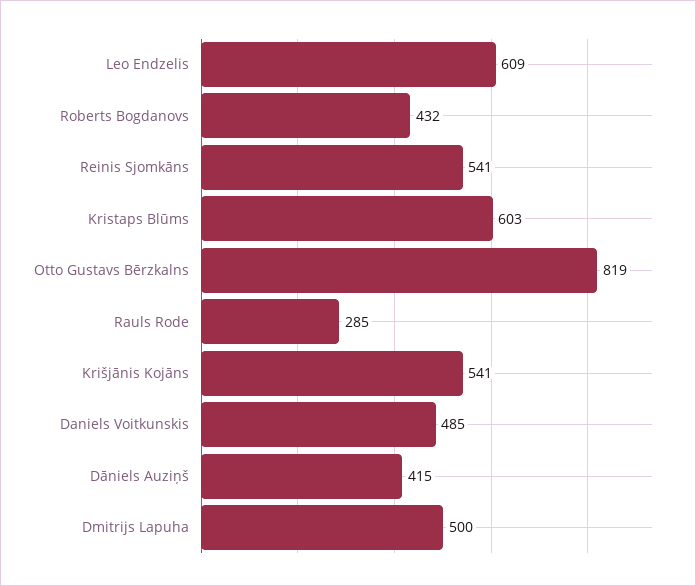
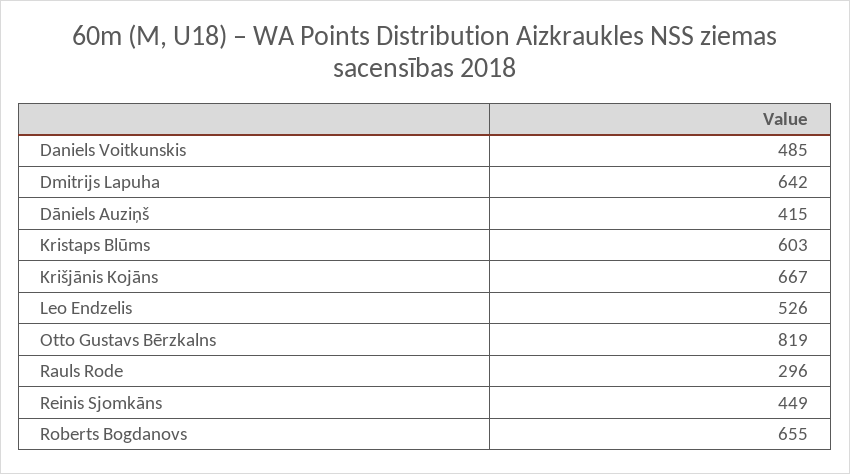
Leo Endzelis: 609 -> 526
Roberts Bogdanovs: 432 -> 655
Reinis Sjomkāns: 541 -> 449
Rauls Rode: 285 -> 296
Krišjānis Kojāns: 541 -> 667
Dmitrijs Lapuha: 500 -> 642

